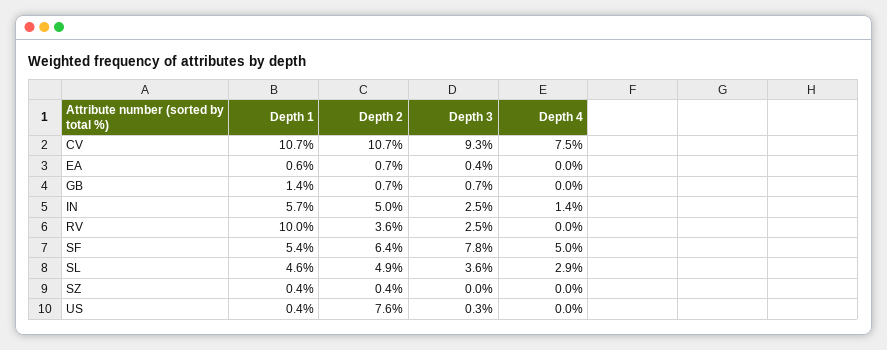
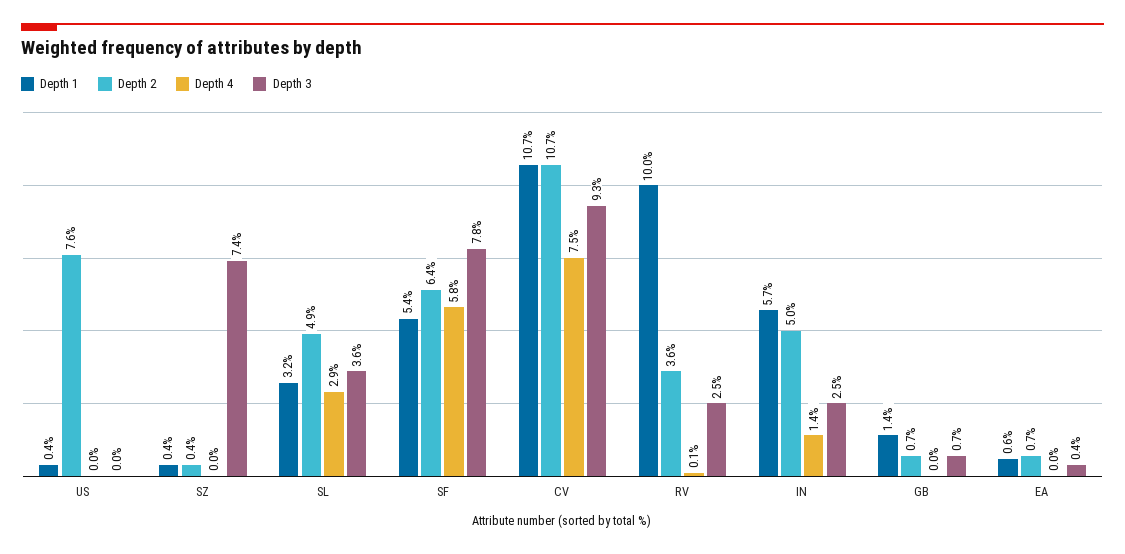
Depth 4, RV: 0 -> 0.1
Depth 4, SF: 5 -> 5.8
Depth 1, SL: 4.6 -> 3.2
Depth 3, SZ: 0 -> 7.4
Depth 3, US: 0.3 -> 0

